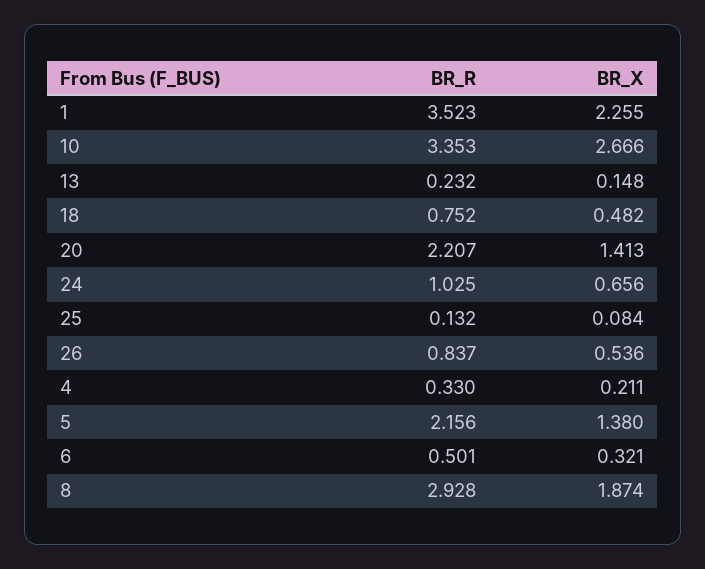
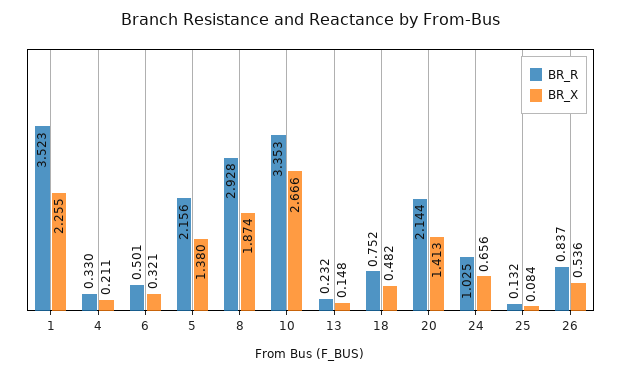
BR_R, 20: 2.207 -> 2.144

